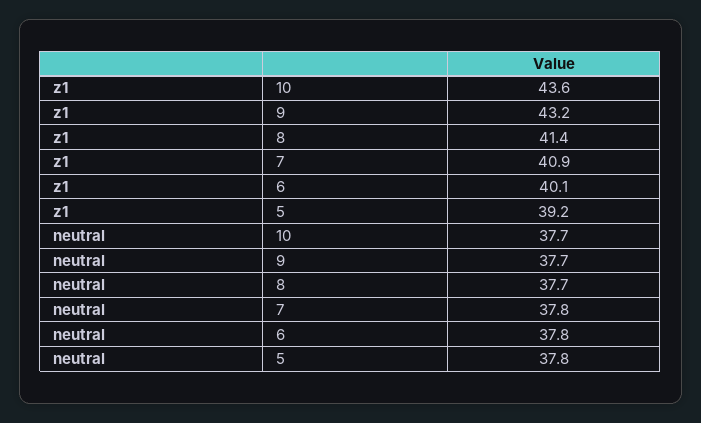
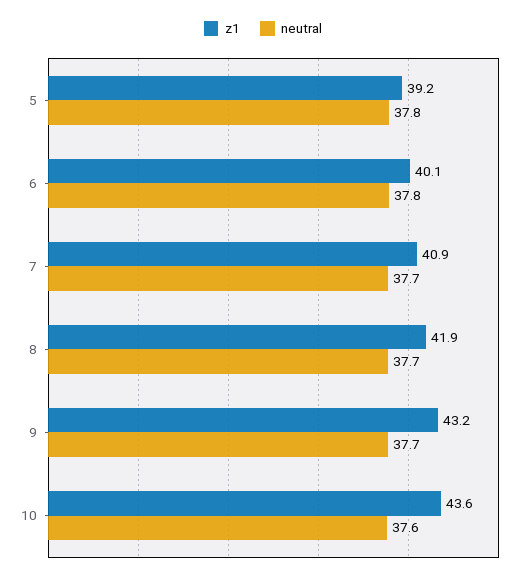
z1, 8: 41.4 -> 41.9
neutral, 10: 37.7 -> 37.6
neutral, 7: 37.8 -> 37.7

